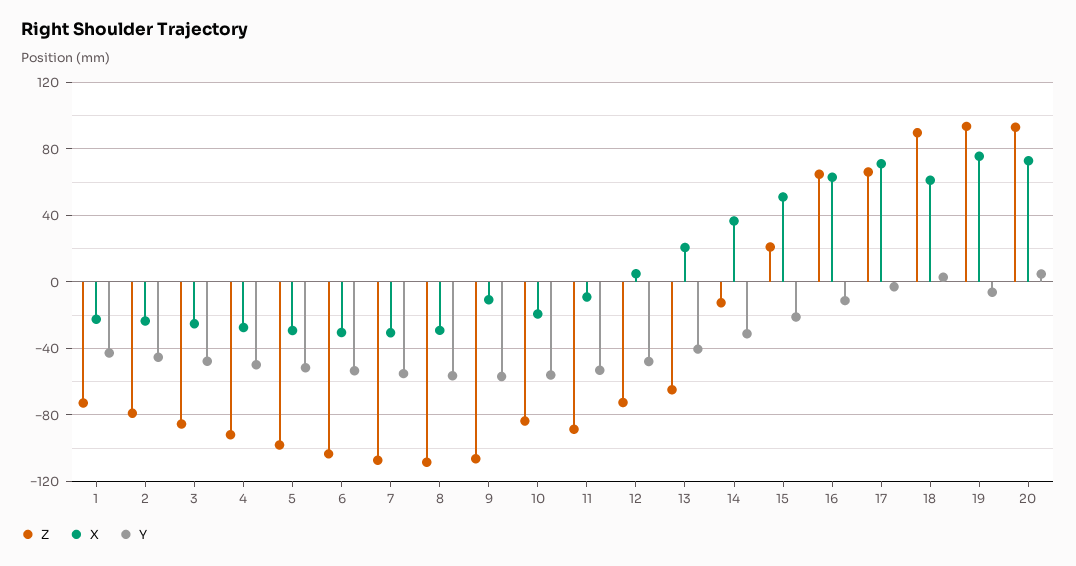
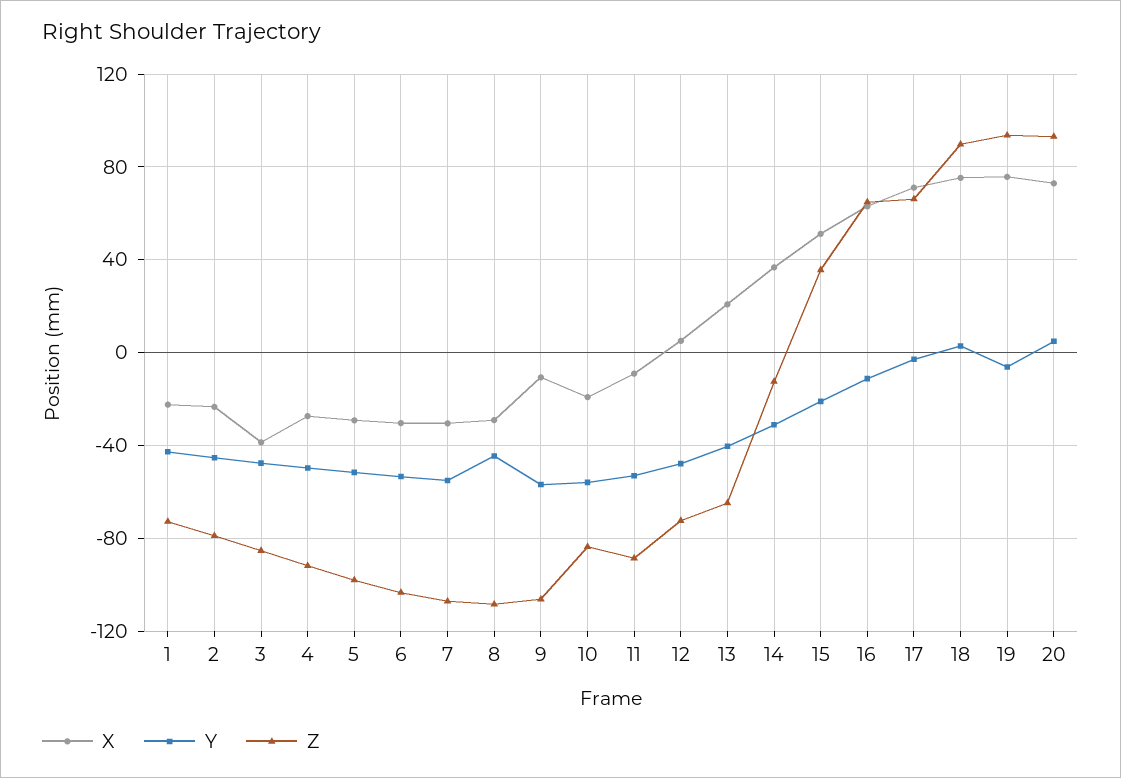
X, 3: -25 -> -40
Y, 8: -55 -> -45
Z, 15: 20 -> 35
X, 18: 60 -> 75

